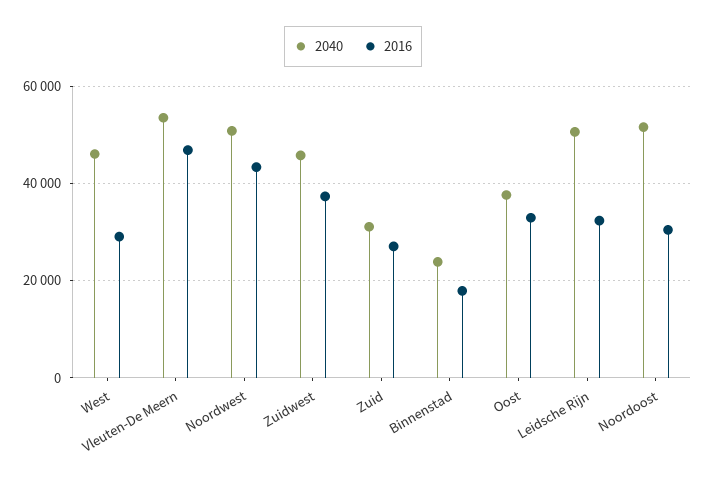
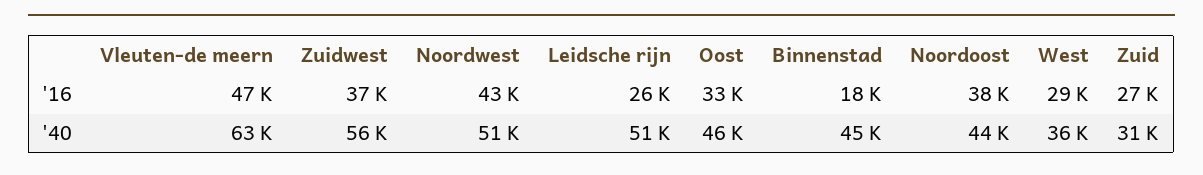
2040, West: 46000 -> 36000
2040, Vleuten-De Meern: 54000 -> 63000
2040, Zuidwest: 46000 -> 56000
2040, Binnenstad: 24000 -> 45000
2040, Oost: 38000 -> 46000
2016, Leidsche Rijn: 32000 -> 26000
2040, Noordoost: 52000 -> 44000
2016, Noordoost: 30000 -> 38000

